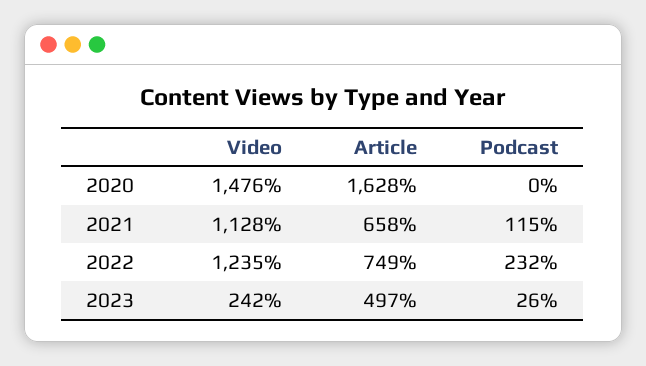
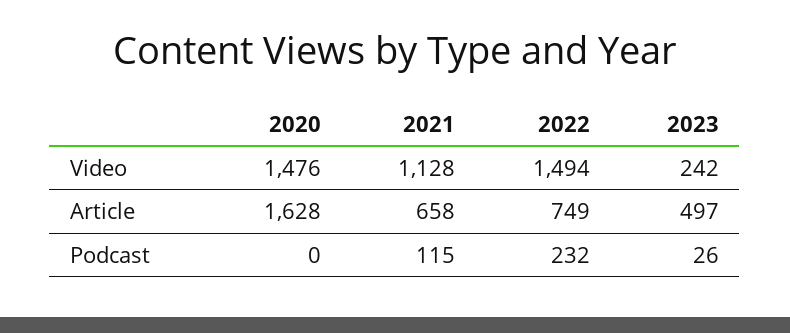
Video, 2022: 1235 -> 1494

